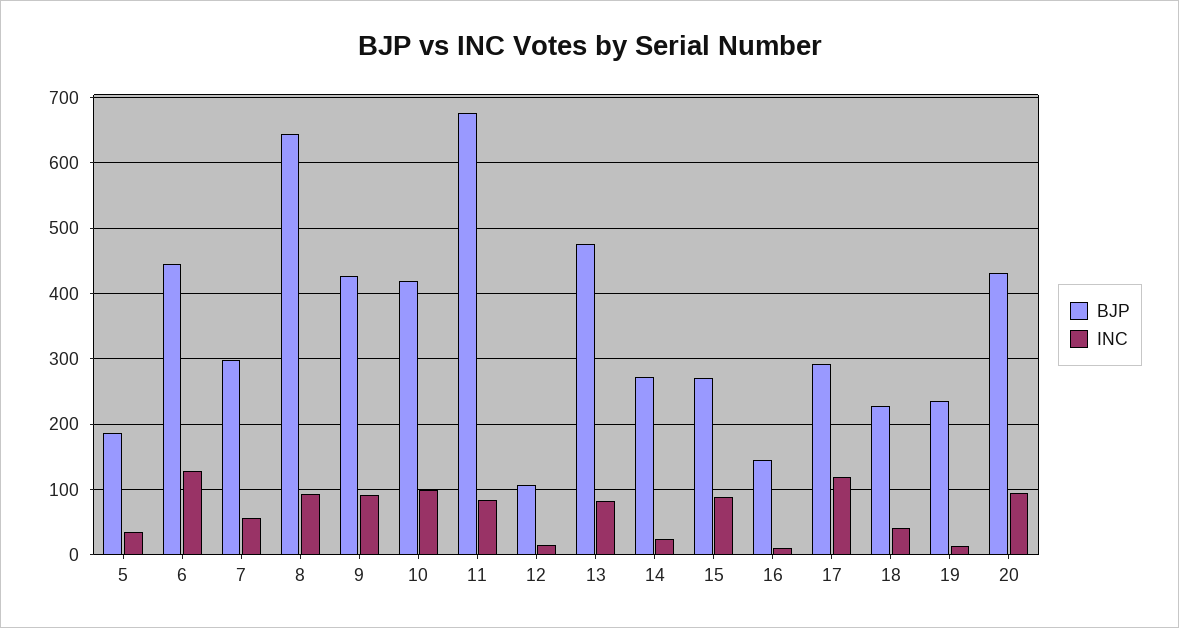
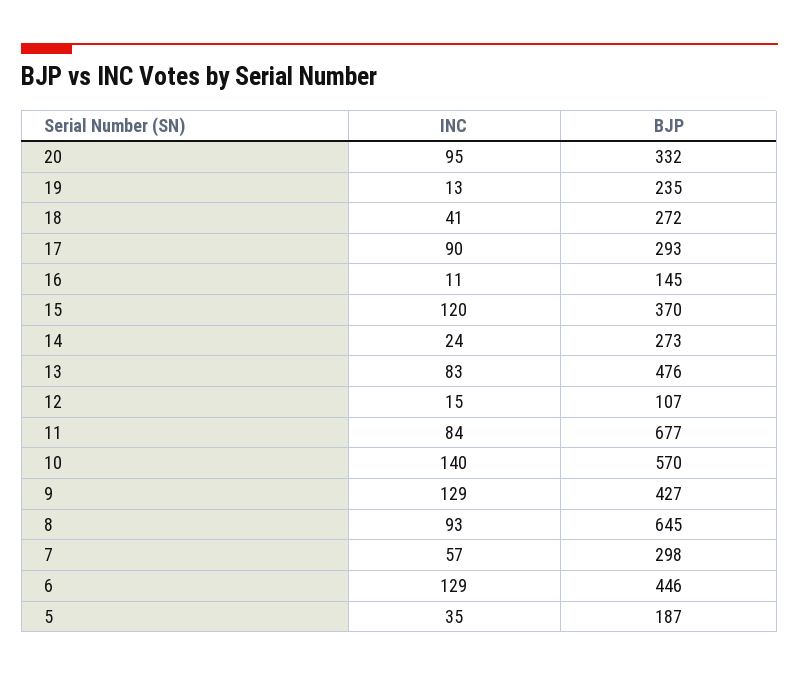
INC, 9: 90 -> 129
BJP, 10: 420 -> 570
INC, 10: 100 -> 140
BJP, 15: 270 -> 370
INC, 15: 90 -> 120
INC, 17: 120 -> 90
BJP, 18: 230 -> 272
BJP, 20: 430 -> 332

